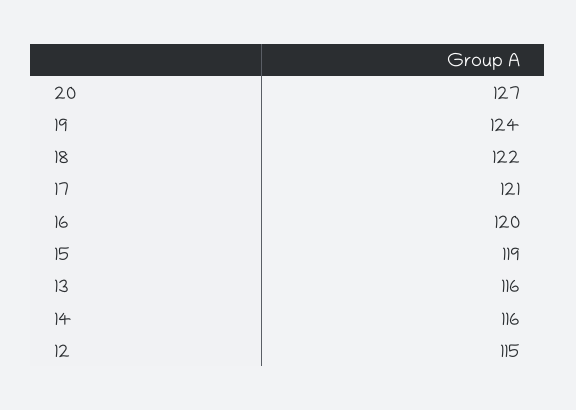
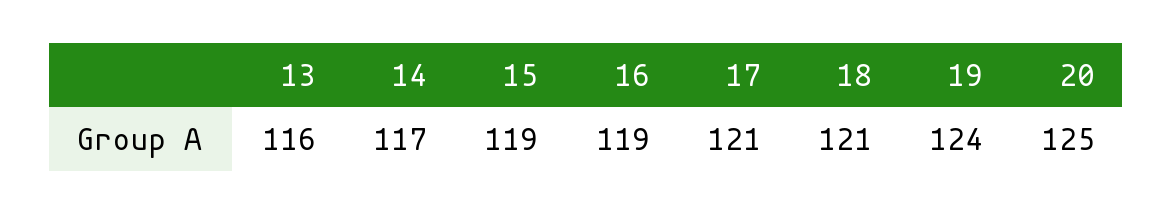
20: 127 -> 125
18: 122 -> 121
16: 120 -> 119
14: 116 -> 117
12: 115 -> none

